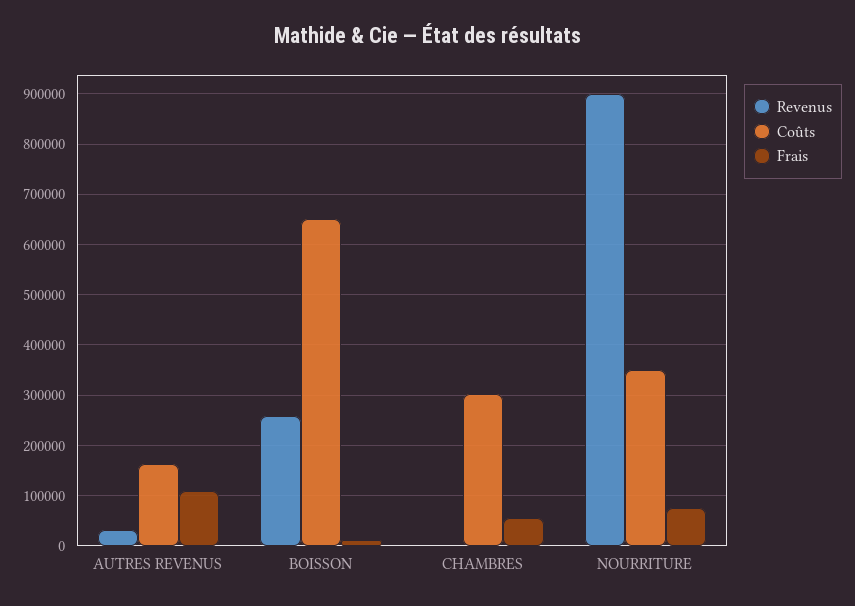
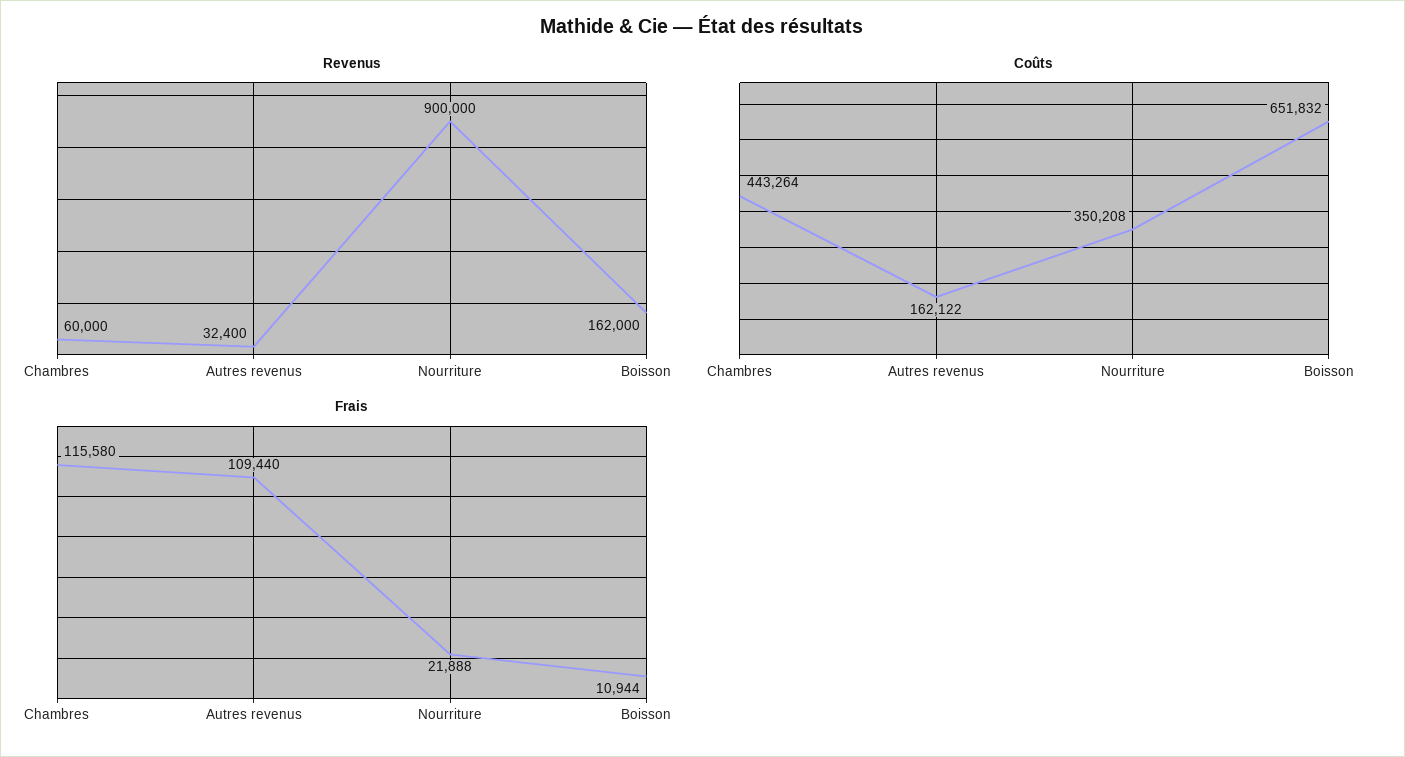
Revenus, BOISSON: 260000 -> 162000
Revenus, CHAMBRES: 0 -> 60000
Coûts, CHAMBRES: 300000 -> 443264
Frais, CHAMBRES: 60000 -> 115580
Frais, NOURRITURE: 80000 -> 21888

